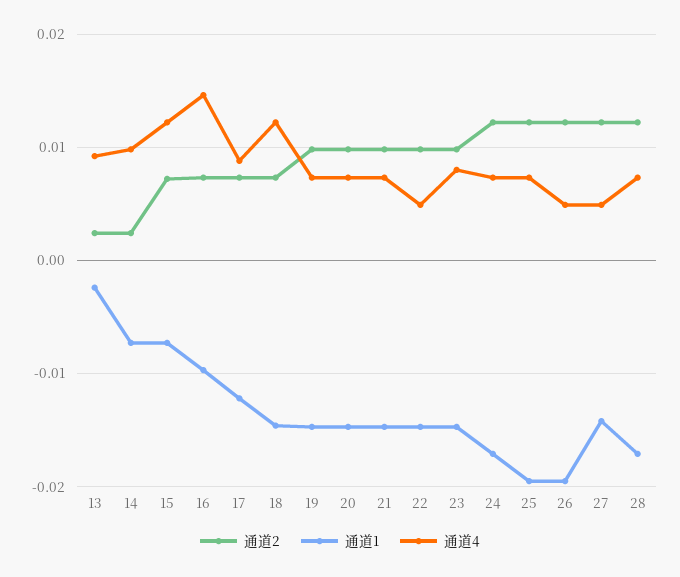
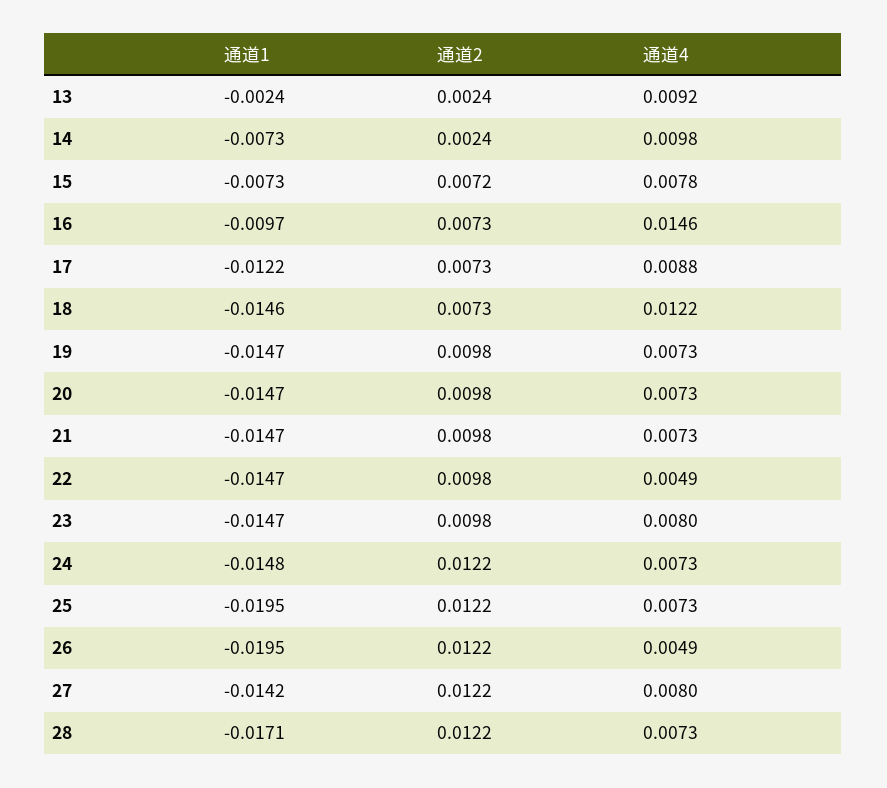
通道4, 15: 0.012 -> 0.0078
通道1, 24: -0.017 -> -0.0148
通道4, 27: 0.005 -> 0.008

